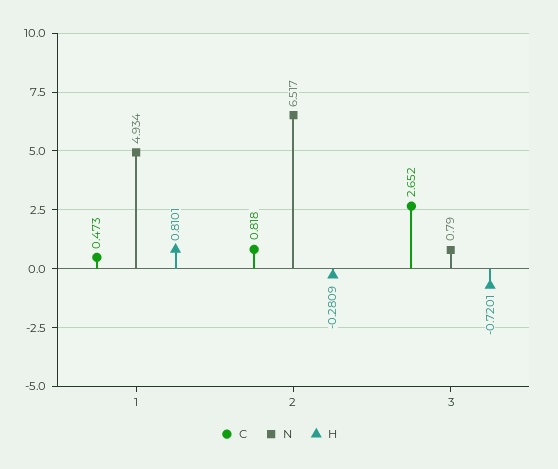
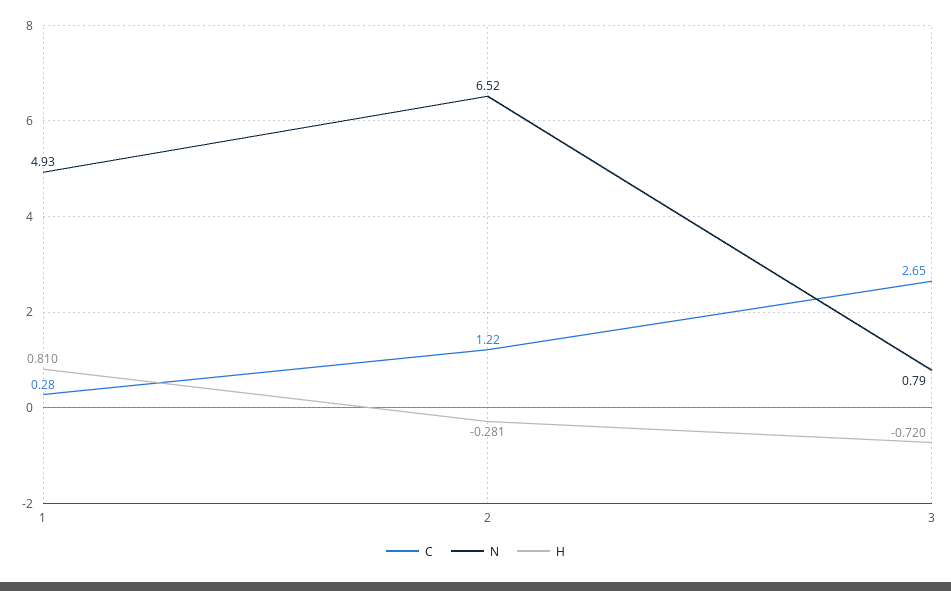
C, 1: 0.473 -> 0.28
C, 2: 0.818 -> 1.22

